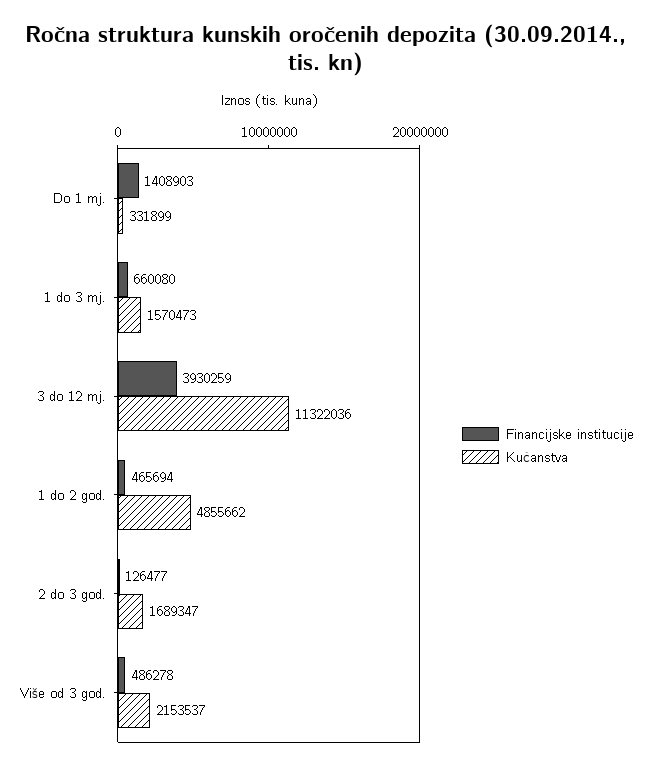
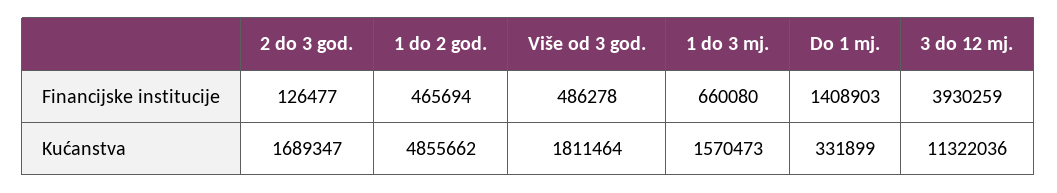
Kućanstva, Više od 3 god.: 2153537 -> 1811464

